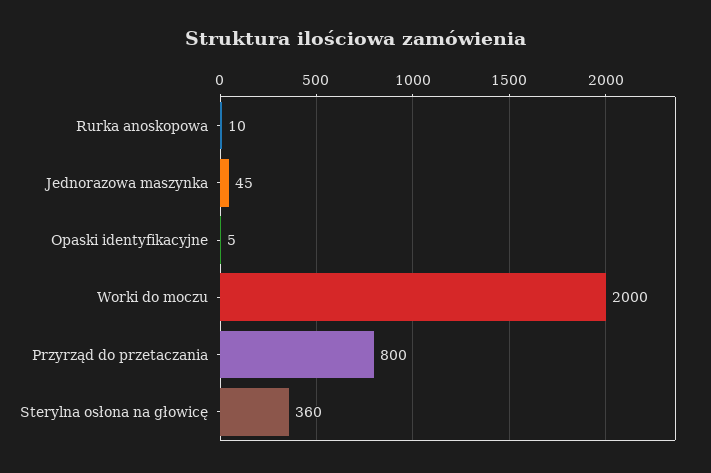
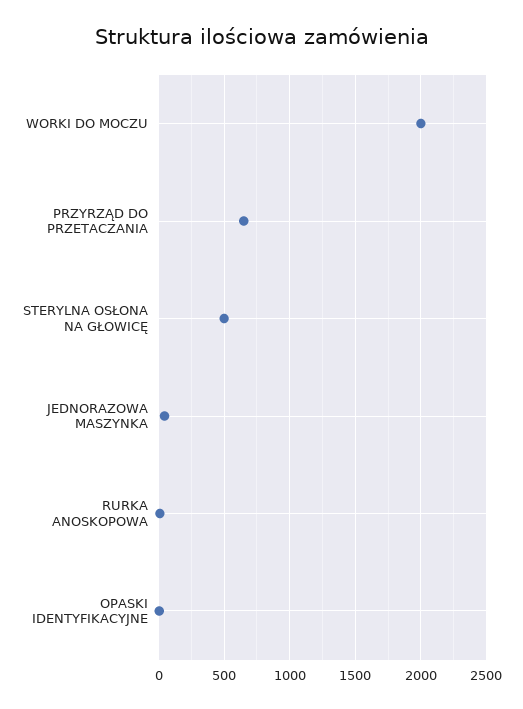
Przyrząd do przetaczania: 800 -> 650
Sterylna osłona na głowicę: 360 -> 500

